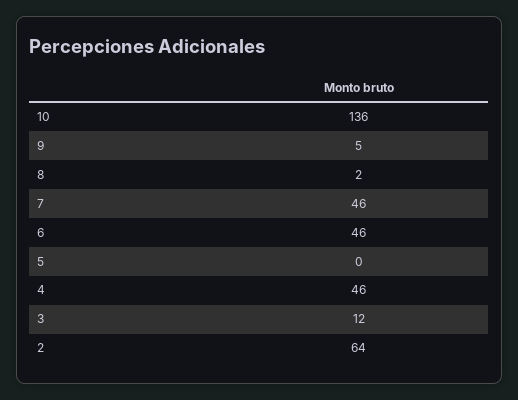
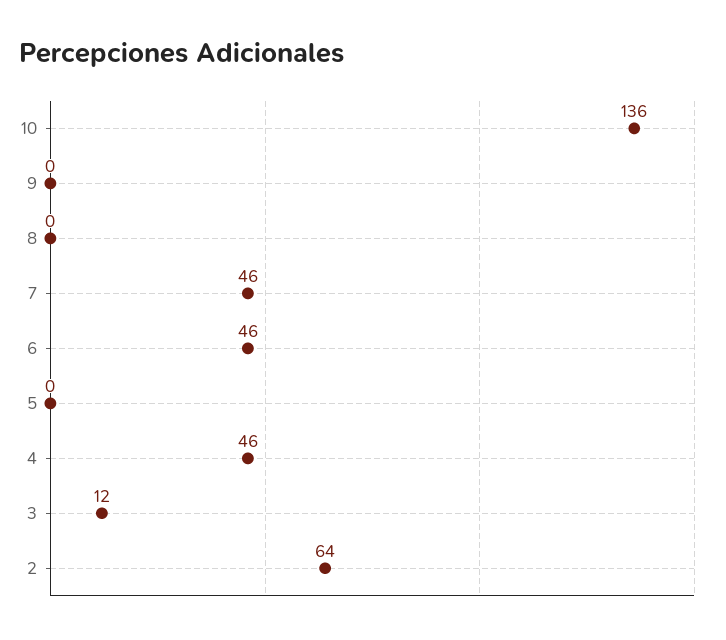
9: 5 -> 0
8: 2 -> 0

